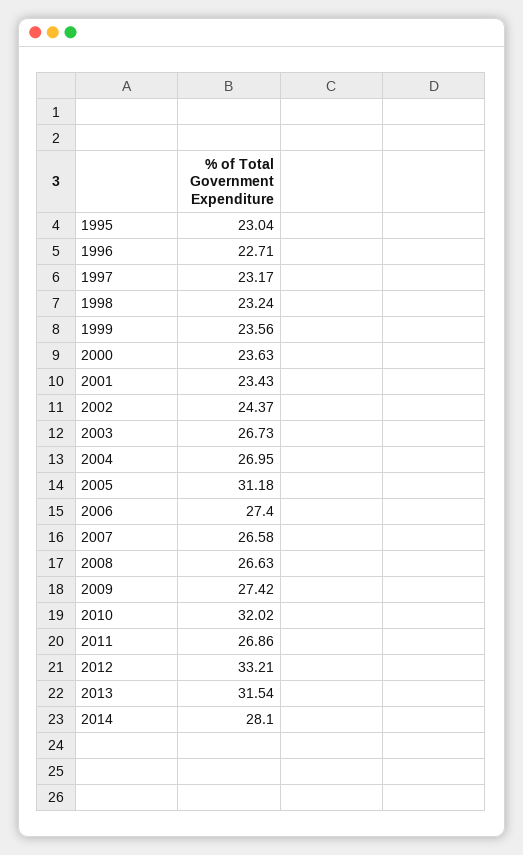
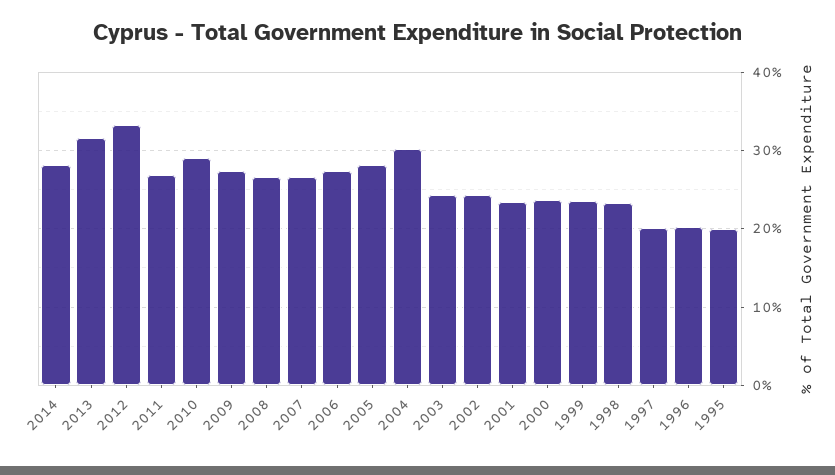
1995: 23.04 -> 20
1996: 22.71 -> 20
1997: 23.17 -> 20
2003: 26.73 -> 24
2004: 26.95 -> 30
2005: 31.18 -> 28
2010: 32.02 -> 29

